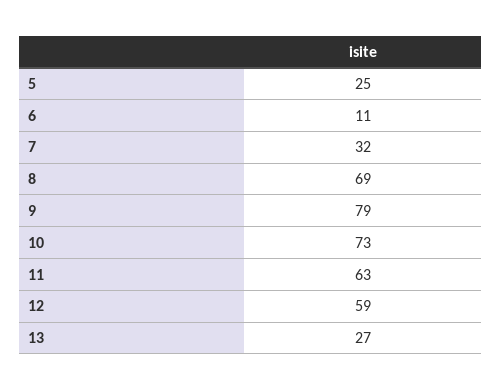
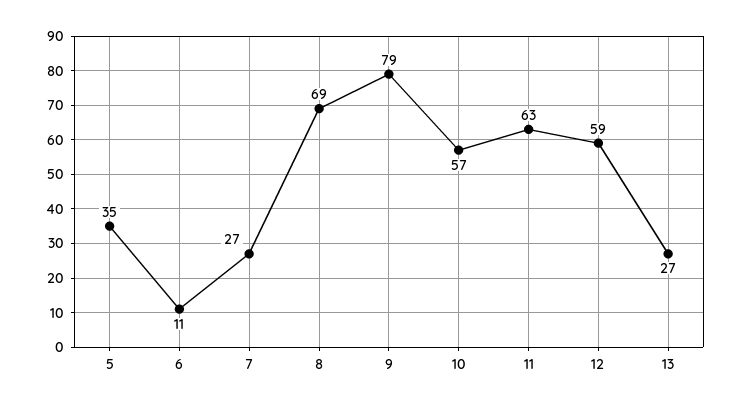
5: 25 -> 35
7: 32 -> 27
10: 73 -> 57

